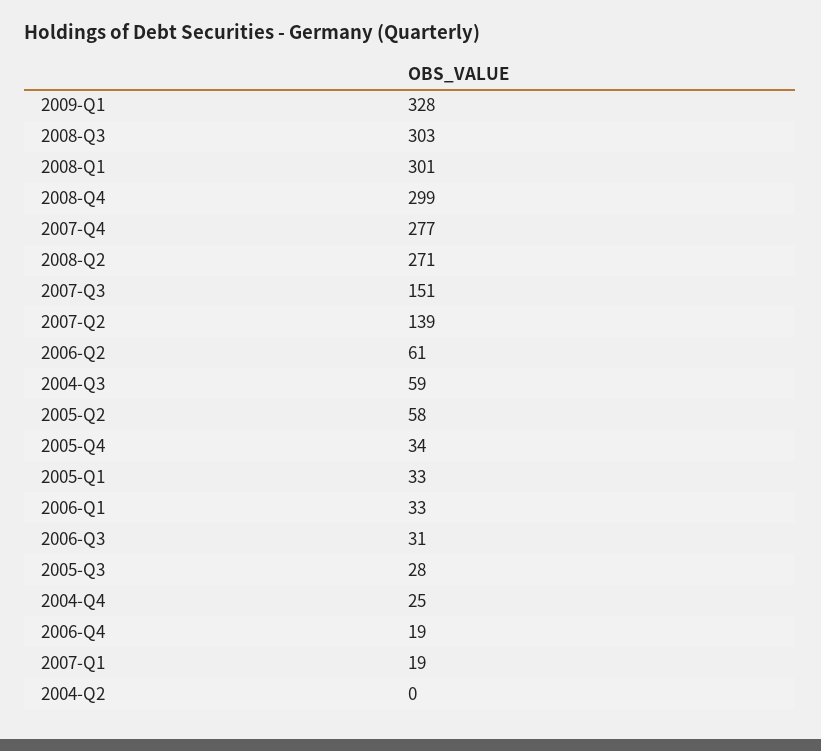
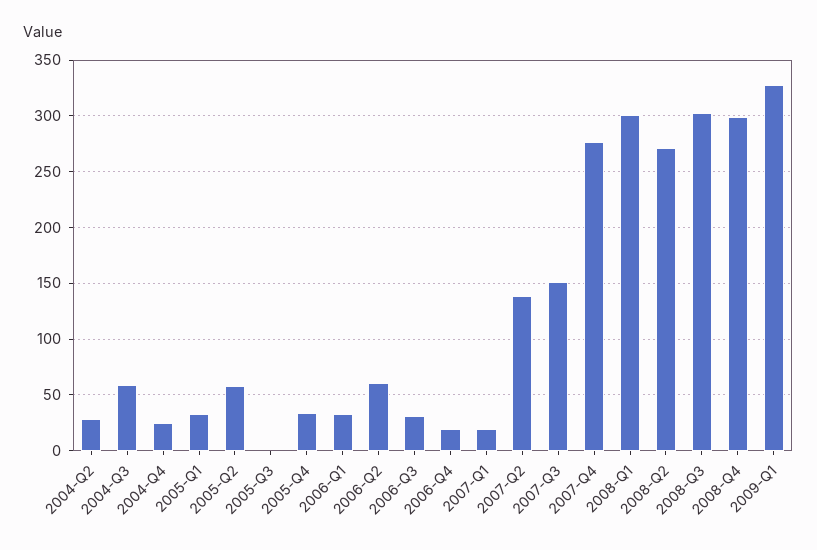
2005-Q3: 28 -> 0
2004-Q2: 0 -> 30

